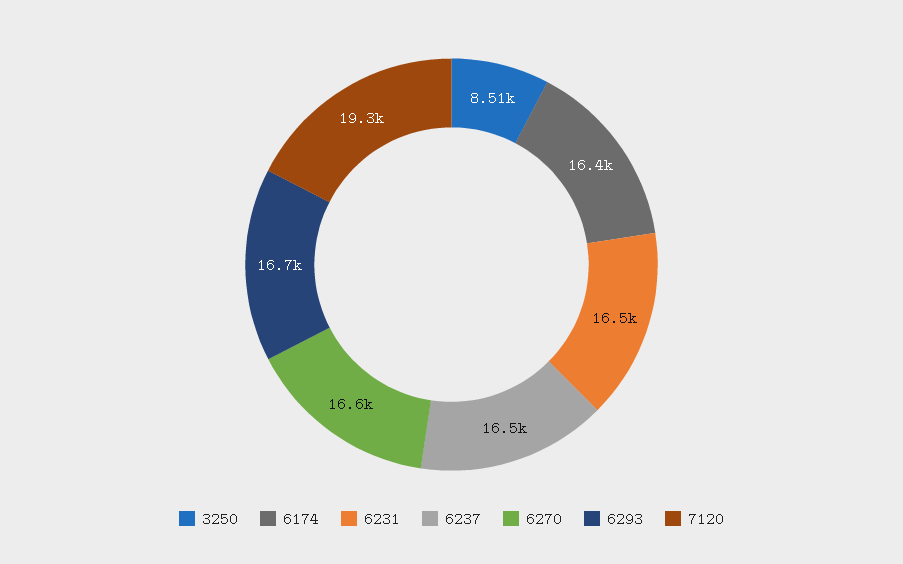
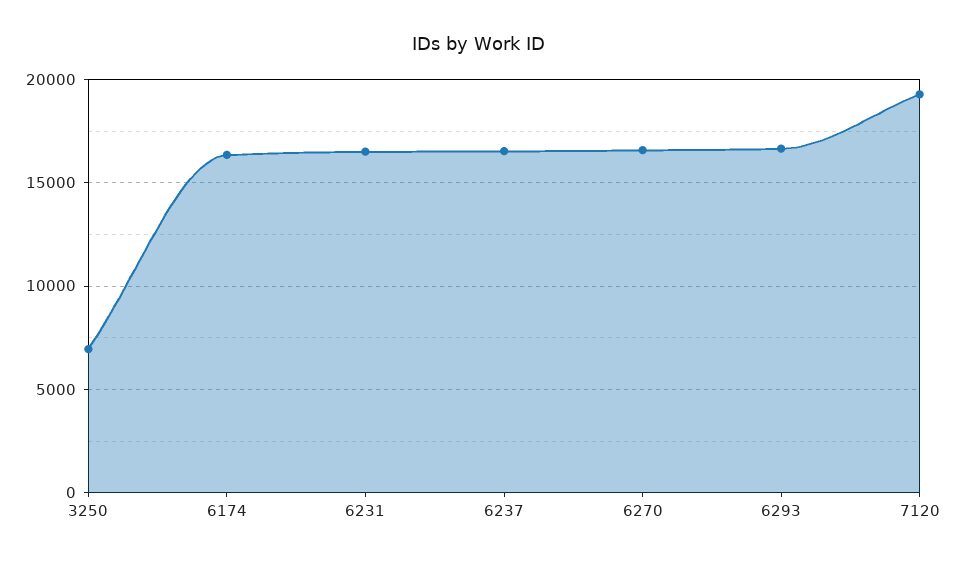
3250: 8510 -> 7000

